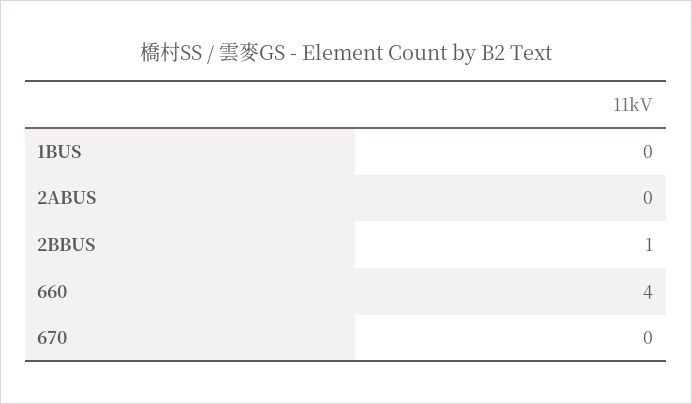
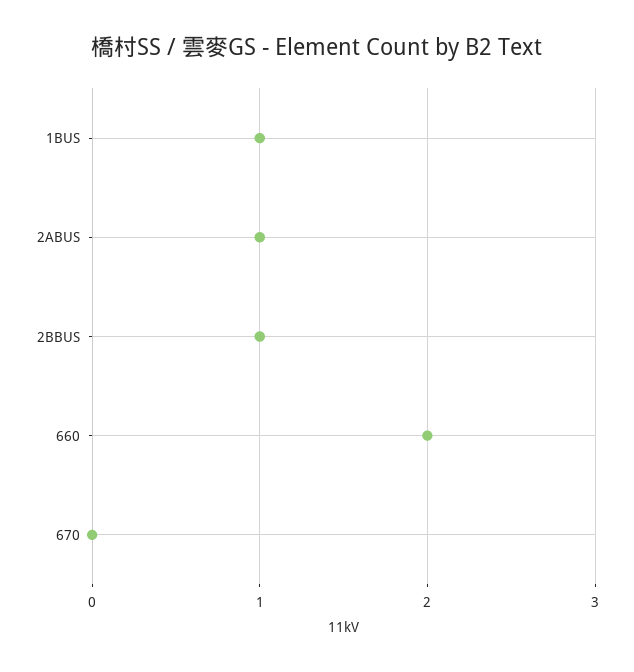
1BUS: 0 -> 1
2ABUS: 0 -> 1
660: 4 -> 2

